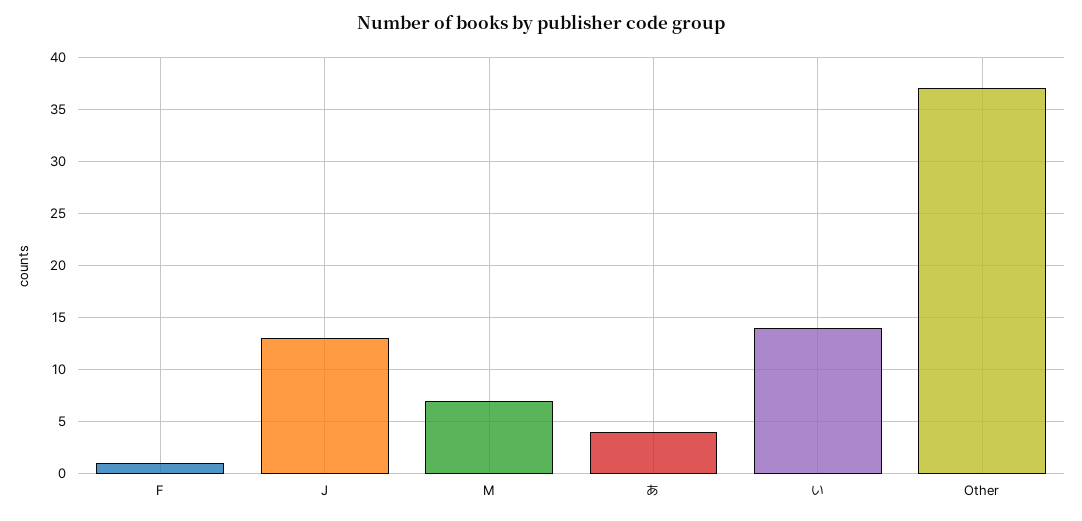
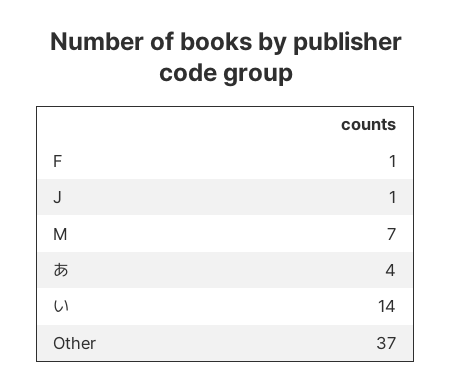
J: 13 -> 1

